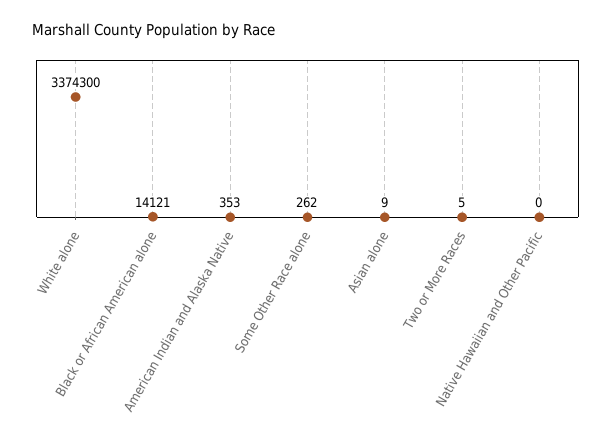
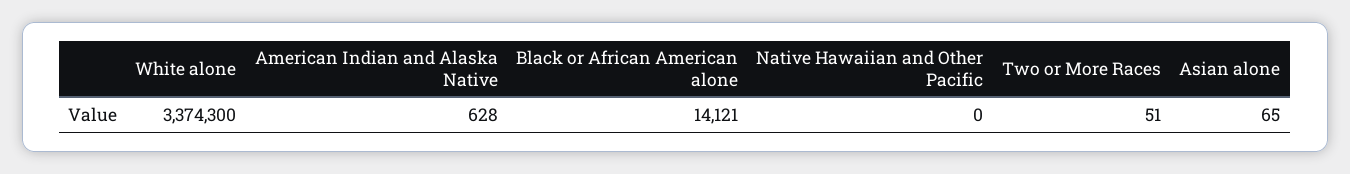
American Indian and Alaska Native: 353 -> 628
Some Other Race alone: 262 -> none
Asian alone: 9 -> 65
Two or More Races: 5 -> 51

